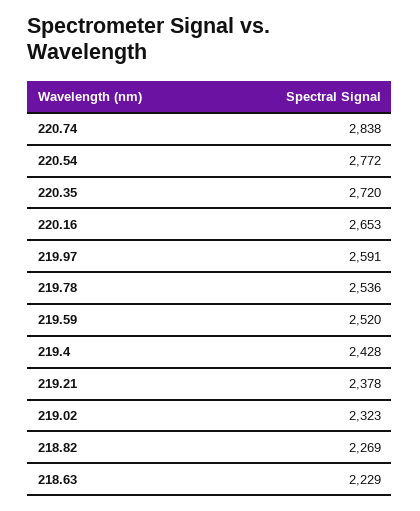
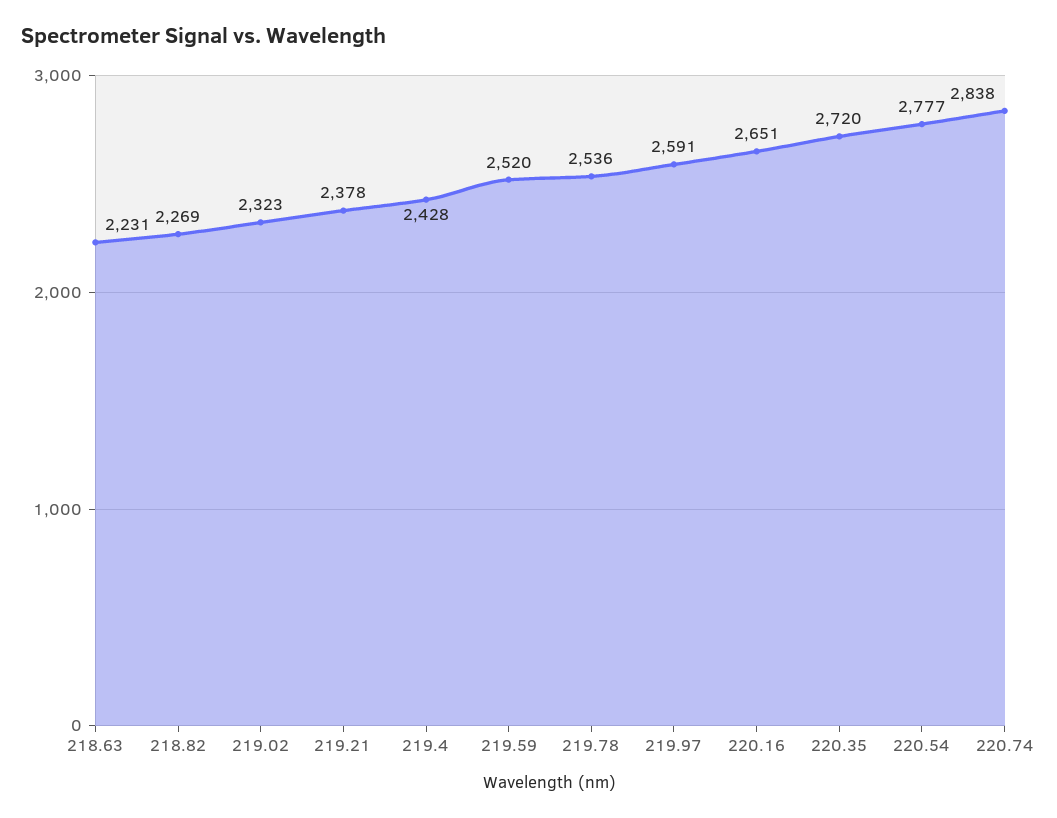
220.54: 2772 -> 2777
220.16: 2653 -> 2651
218.63: 2229 -> 2231

